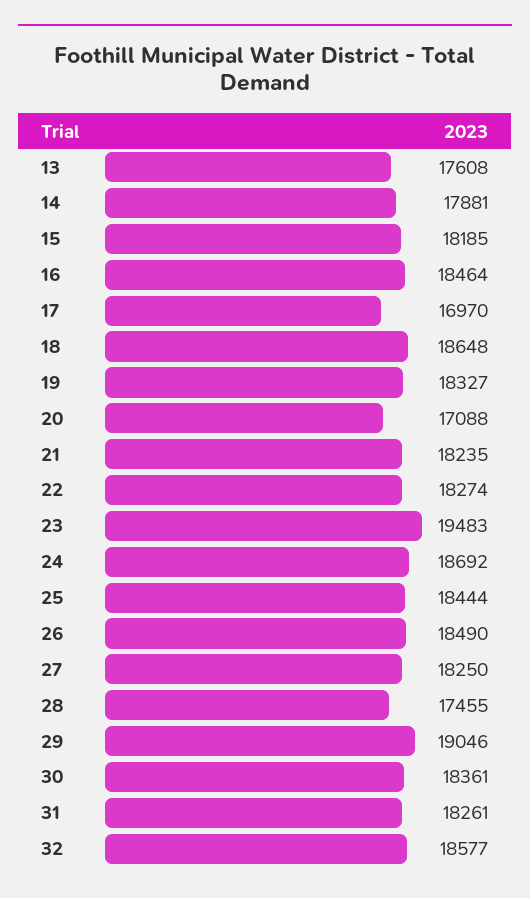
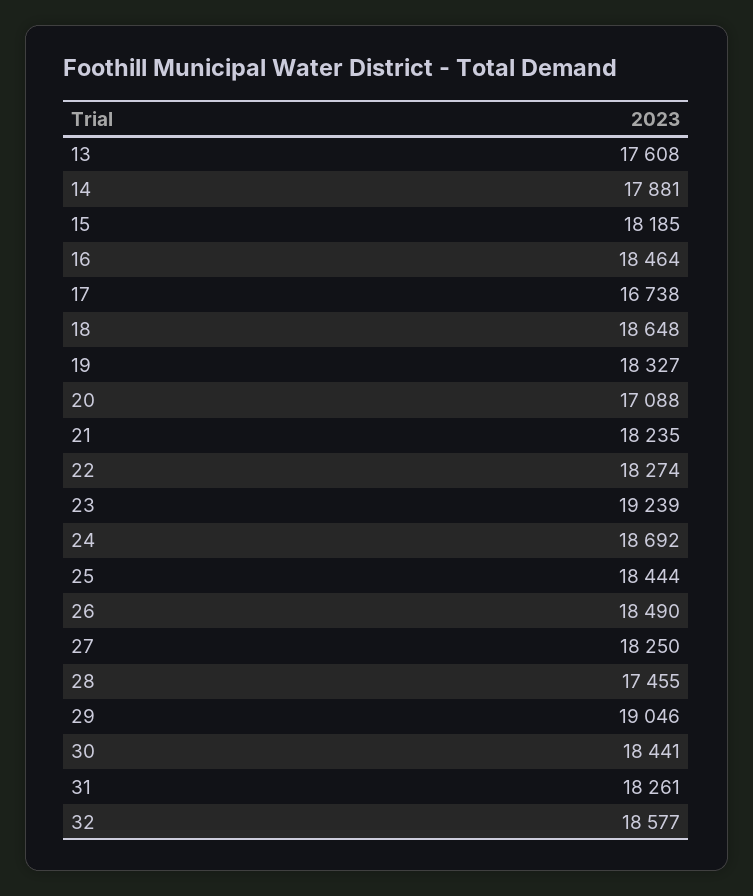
17: 16970 -> 16738
23: 19483 -> 19239
30: 18361 -> 18441

